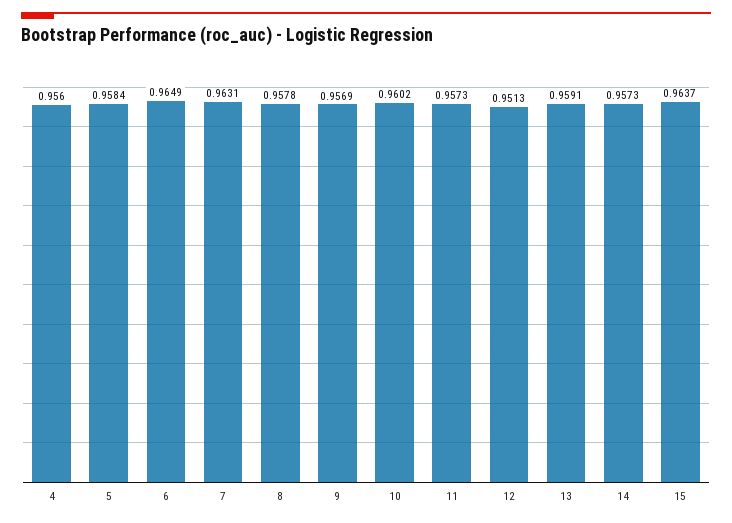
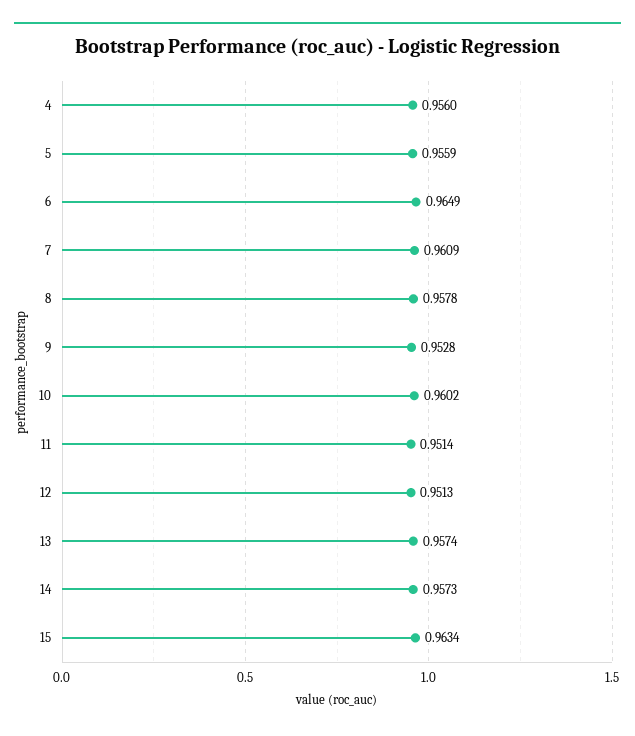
5: 0.9584 -> 0.9559
7: 0.9631 -> 0.9609
9: 0.9569 -> 0.9528
11: 0.9573 -> 0.9514
13: 0.9591 -> 0.9574
15: 0.9637 -> 0.9634

